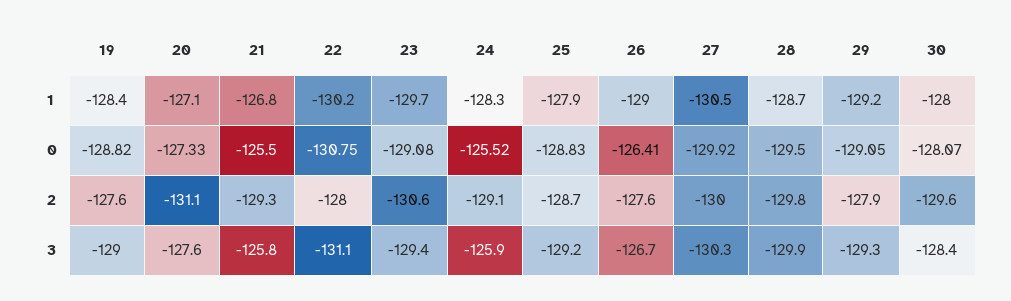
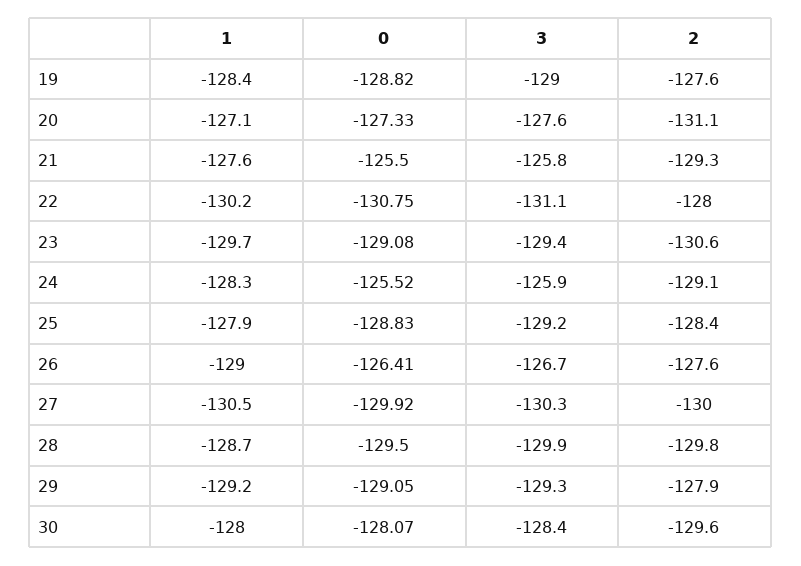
21, 1: -126.8 -> -127.6
25, 2: -128.7 -> -128.4

